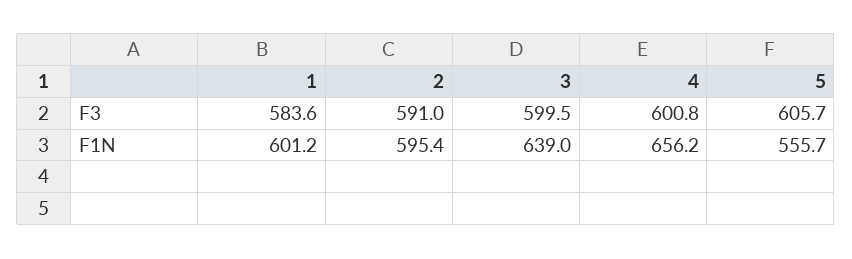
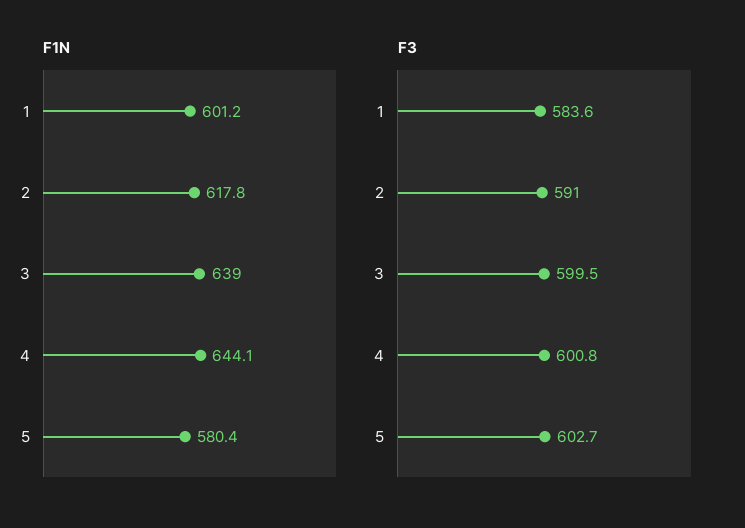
F3, 5: 605.7 -> 602.7
F1N, 2: 595.4 -> 617.8
F1N, 4: 656.2 -> 644.1
F1N, 5: 555.7 -> 580.4

